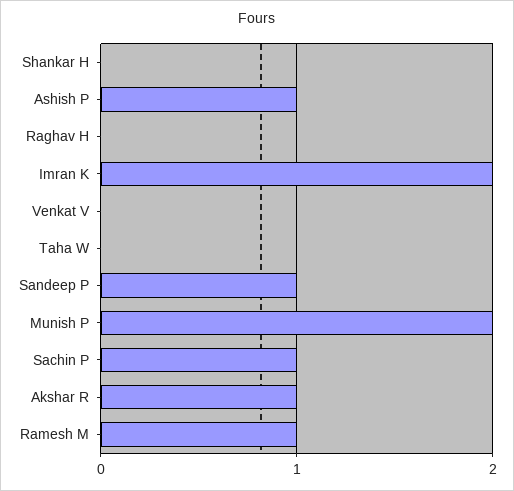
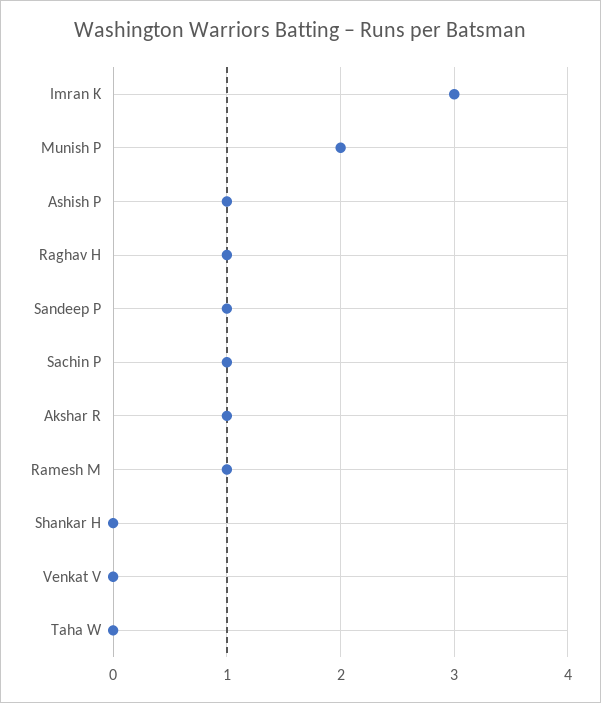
Raghav H: 0 -> 1
Imran K: 2 -> 3

